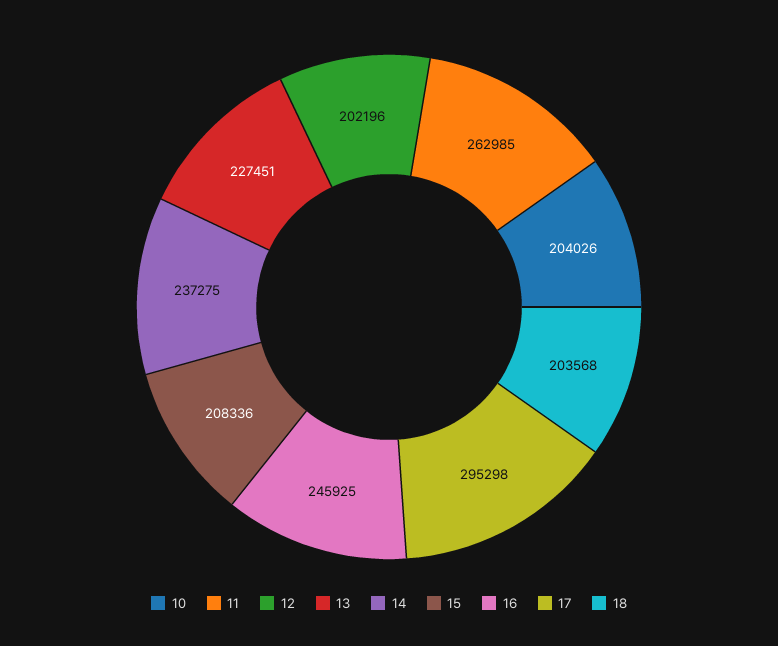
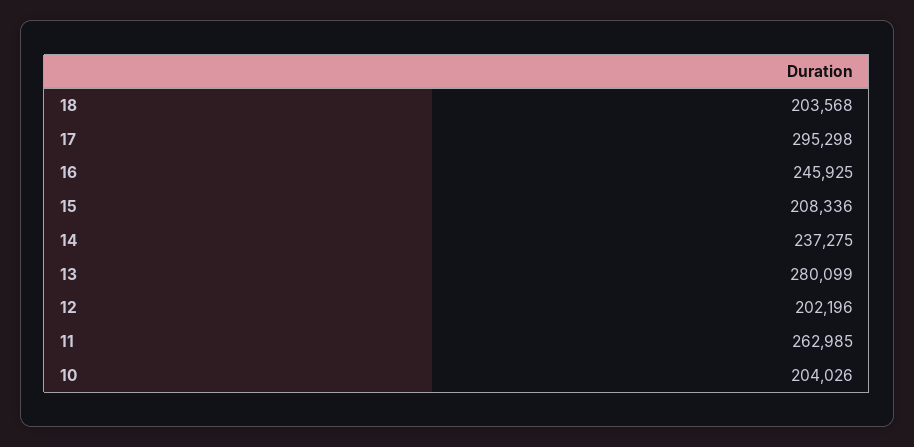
13: 227451 -> 280099

